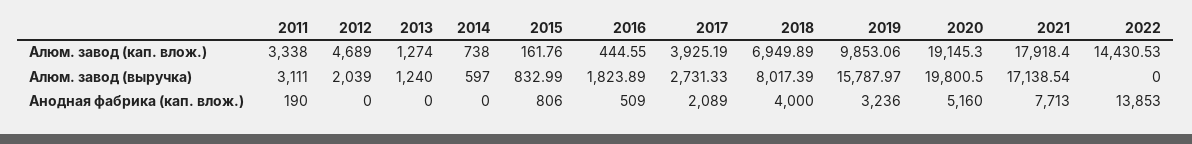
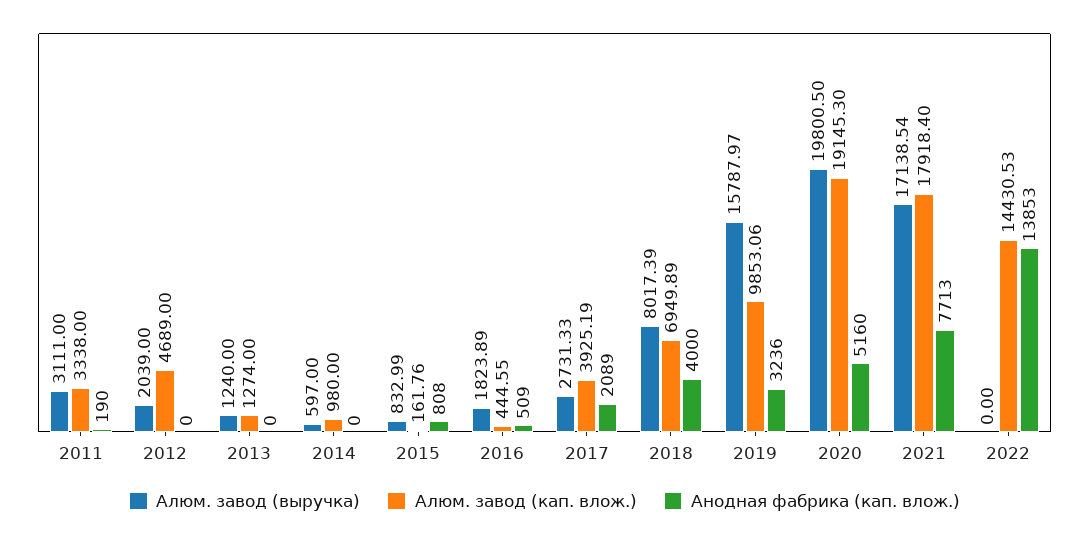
Алюм. завод (кап. влож.), 2014: 738 -> 980
Анодная фабрика (кап. влож.), 2015: 806 -> 808

